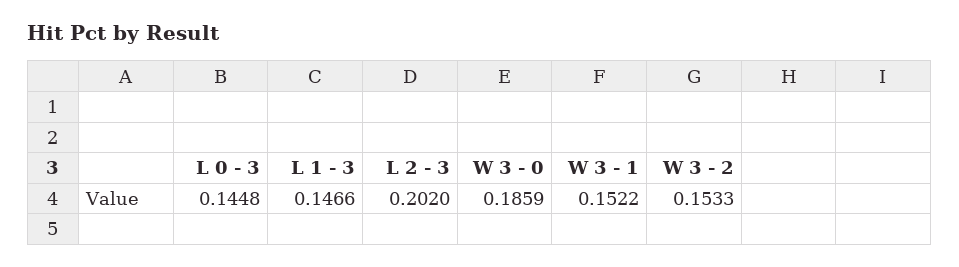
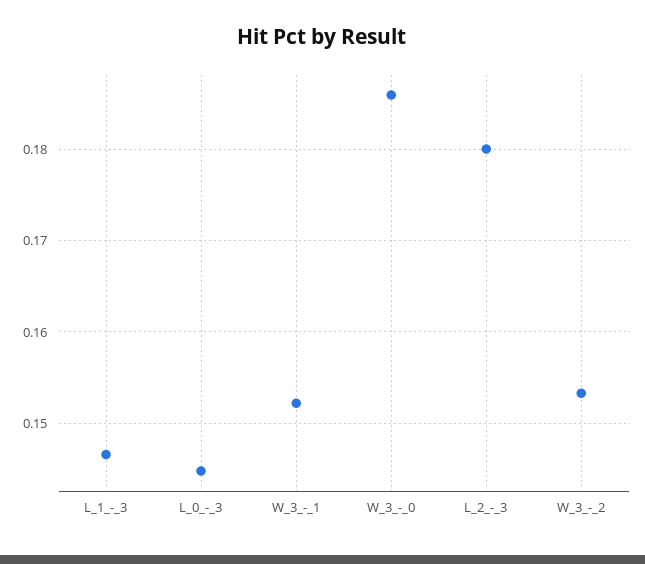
L 2 - 3: 0.202 -> 0.18

